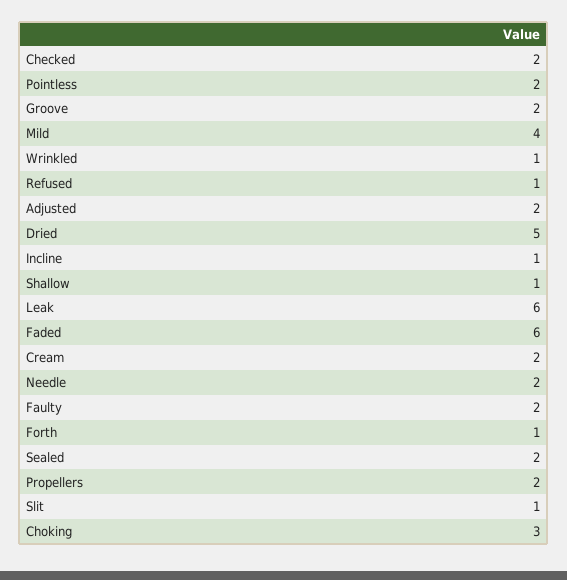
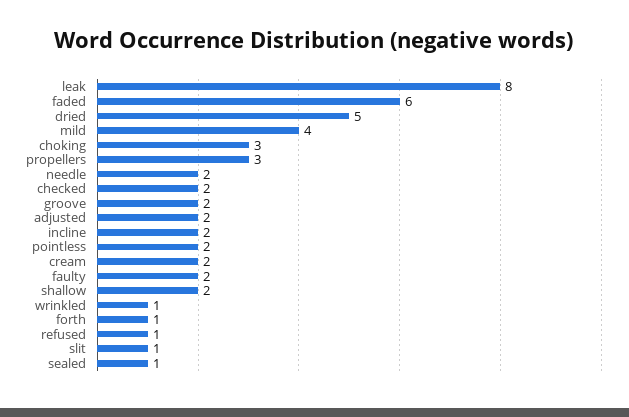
Incline: 1 -> 2
Shallow: 1 -> 2
Leak: 6 -> 8
Sealed: 2 -> 1
Propellers: 2 -> 3

